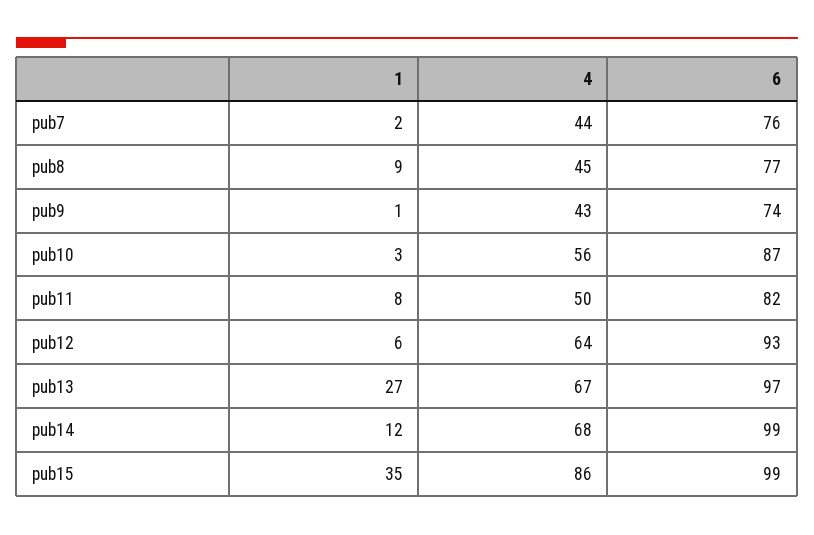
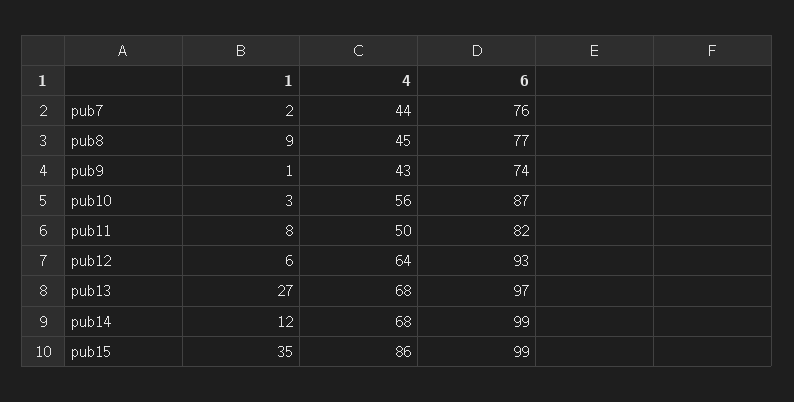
4, pub13: 67 -> 68

